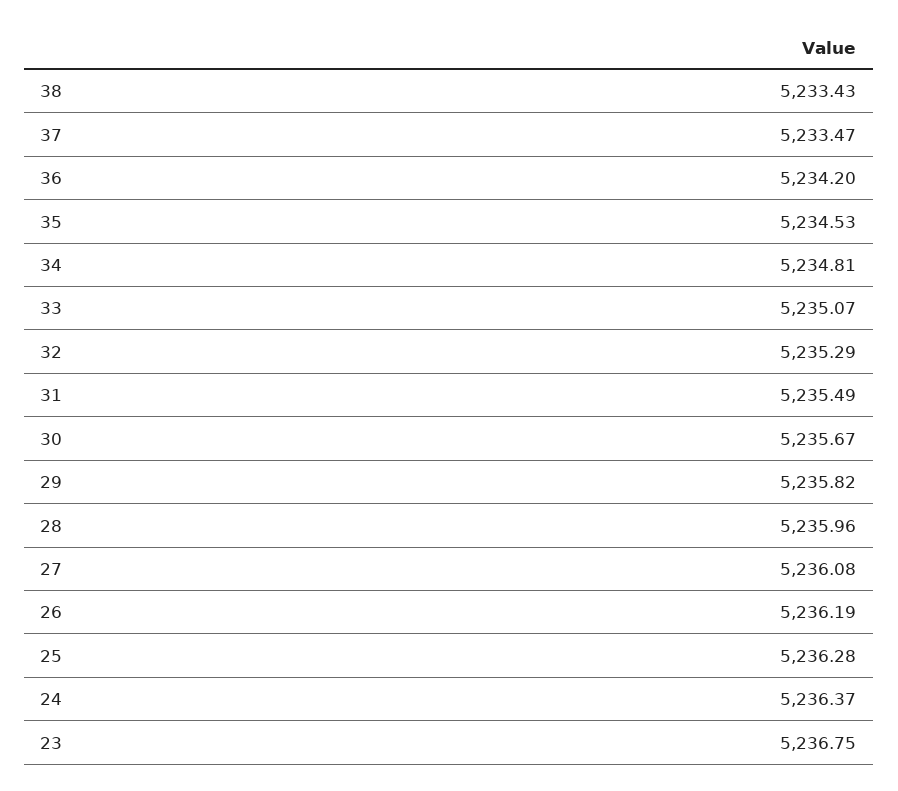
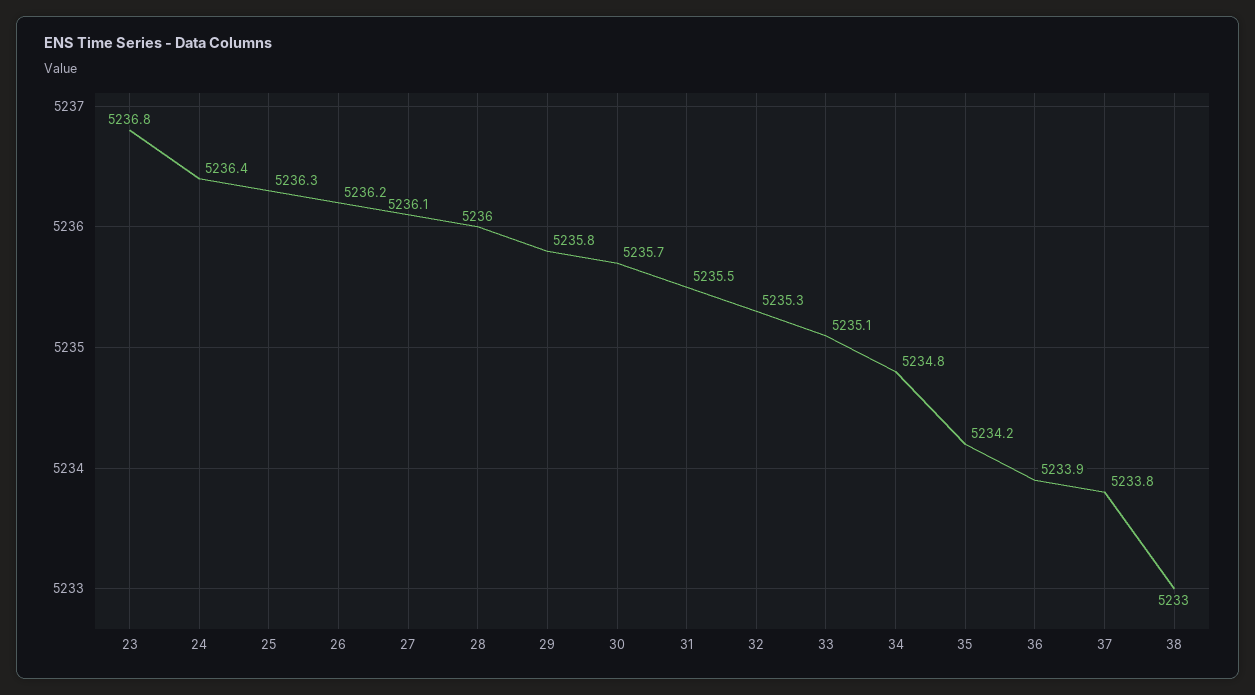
38: 5233.43 -> 5233
37: 5233.47 -> 5233.8
36: 5234.2 -> 5233.9
35: 5234.53 -> 5234.2

